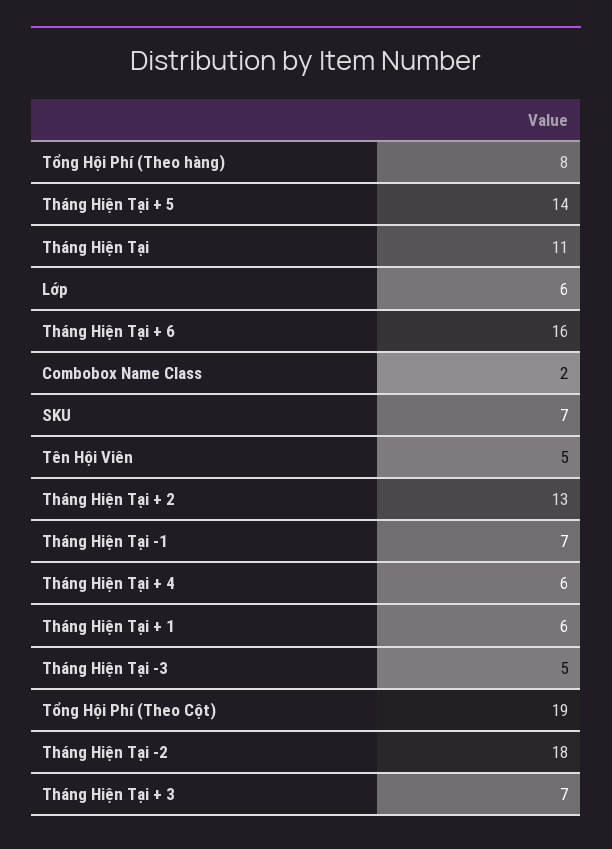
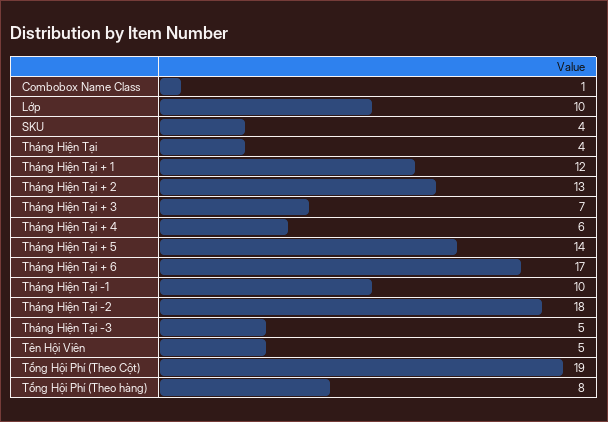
Tháng Hiện Tại: 11 -> 4
Lớp: 6 -> 10
Tháng Hiện Tại + 6: 16 -> 17
Combobox Name Class: 2 -> 1
SKU: 7 -> 4
Tháng Hiện Tại -1: 7 -> 10
Tháng Hiện Tại + 1: 6 -> 12

